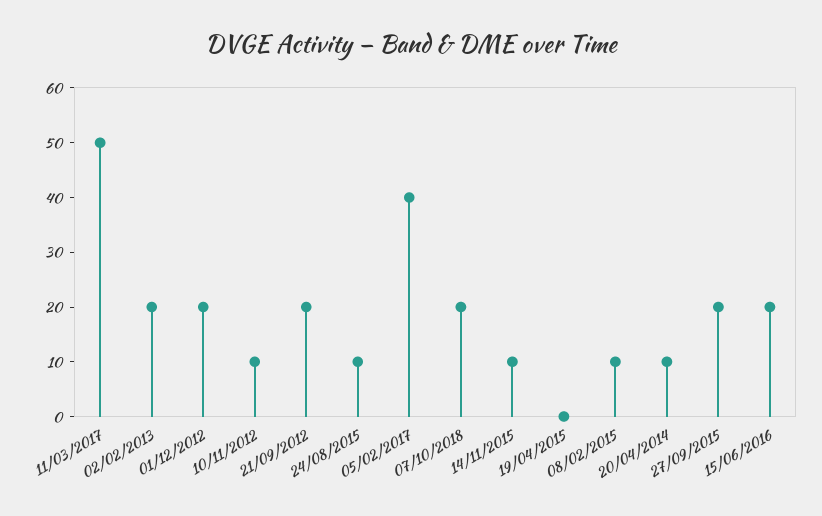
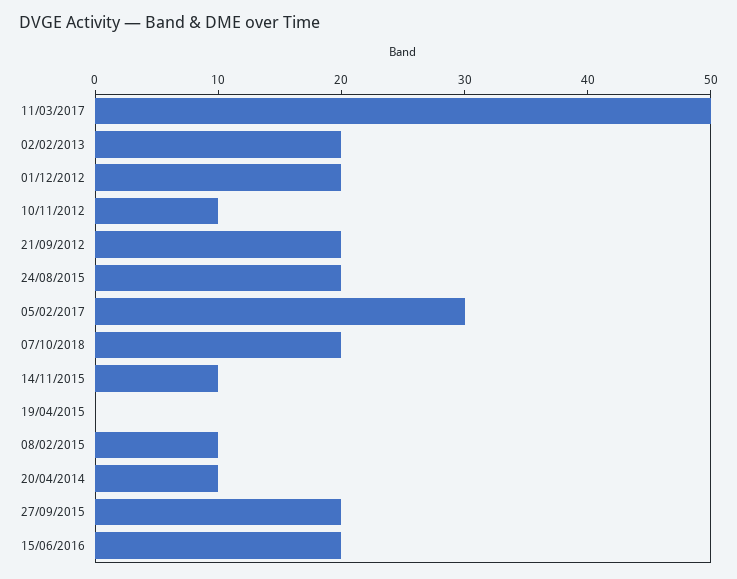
24/08/2015: 10 -> 20
05/02/2017: 40 -> 30

